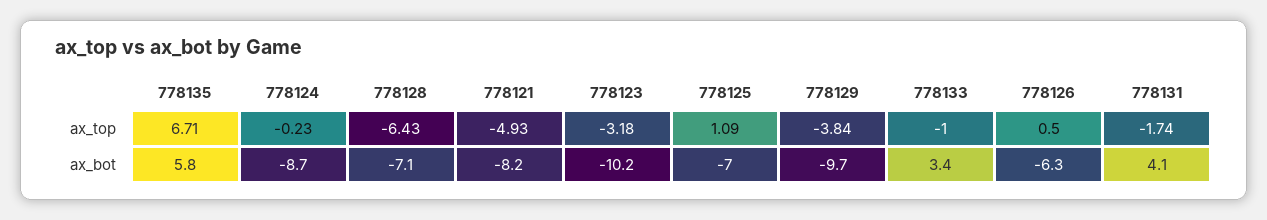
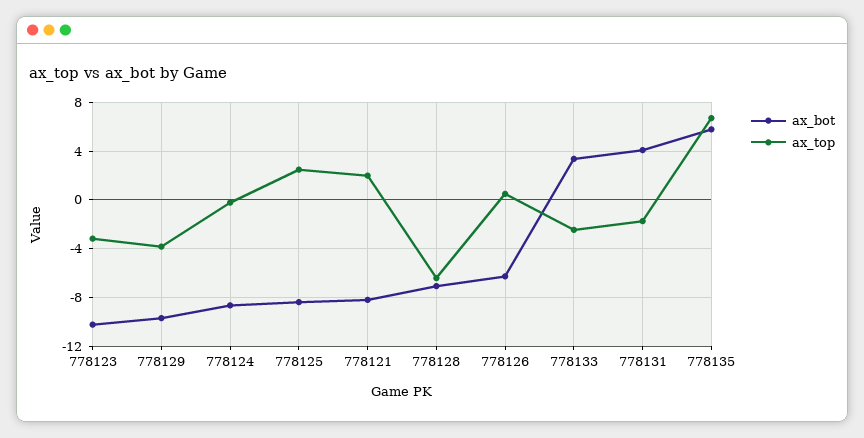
ax_top, 778121: -4.93 -> 2
ax_top, 778125: 1.09 -> 2.5
ax_top, 778133: -1 -> -2.5
ax_bot, 778125: -7 -> -8.5

